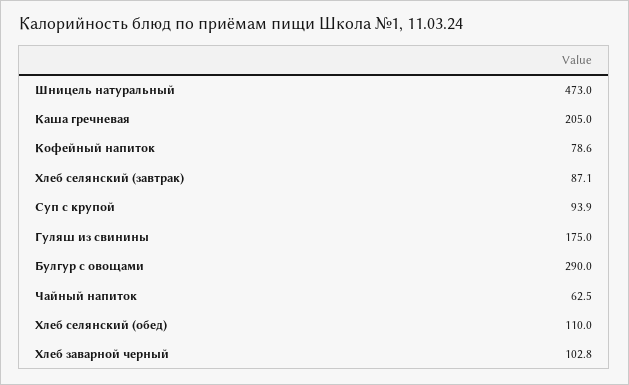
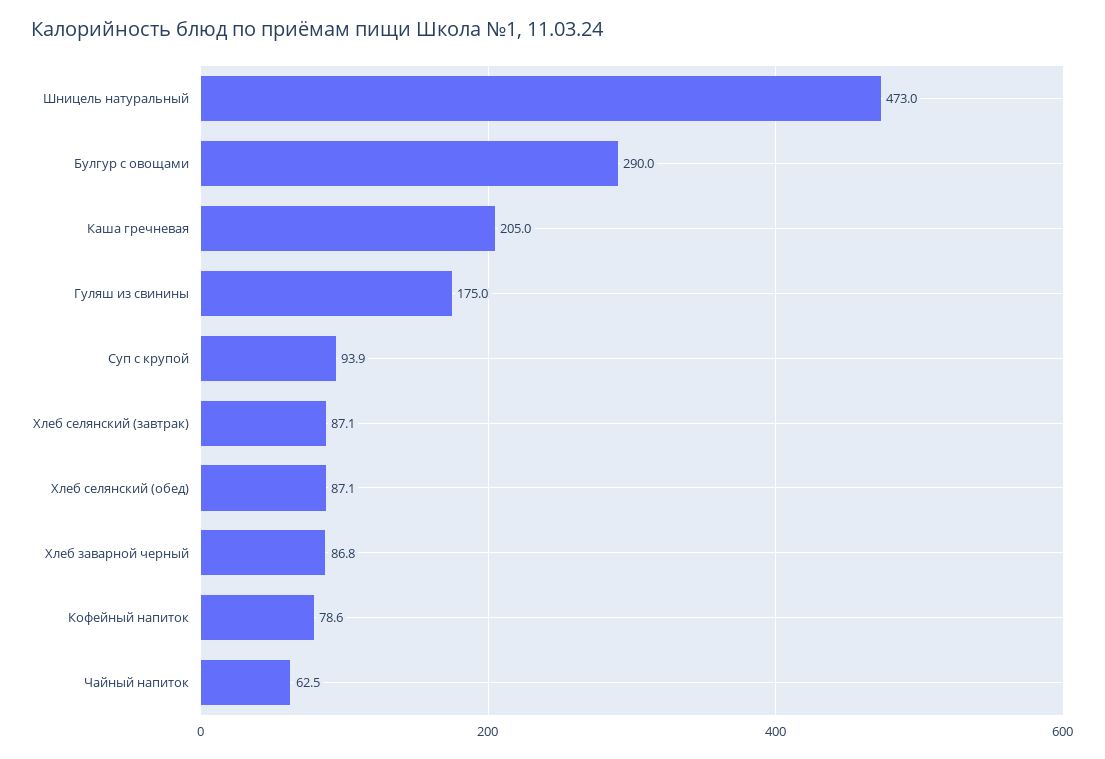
Хлеб селянский (обед): 110 -> 87.1
Хлеб заварной черный: 102.8 -> 86.8

